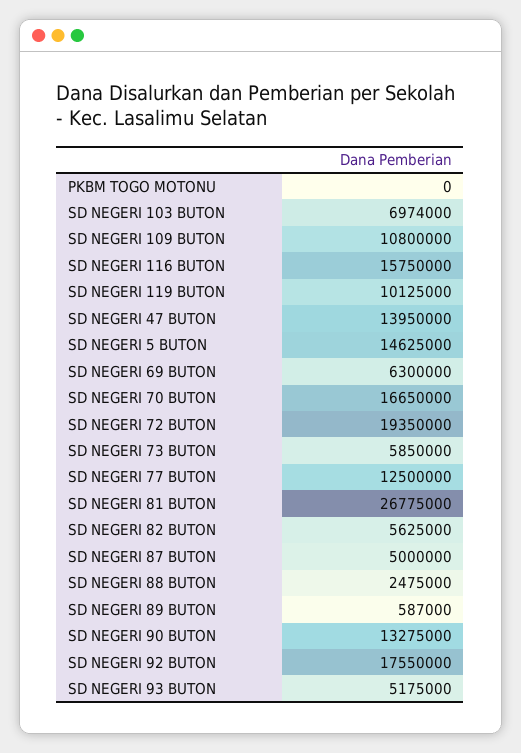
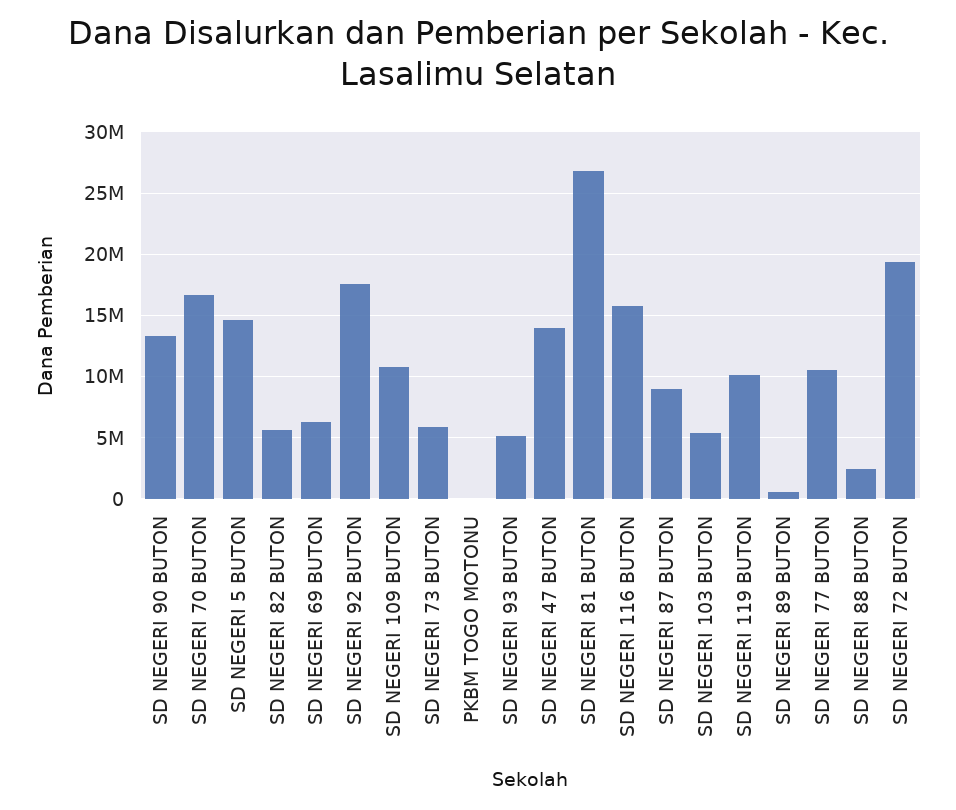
SD NEGERI 103 BUTON: 6974000 -> 5500000
SD NEGERI 77 BUTON: 12500000 -> 10500000
SD NEGERI 87 BUTON: 5000000 -> 9000000

